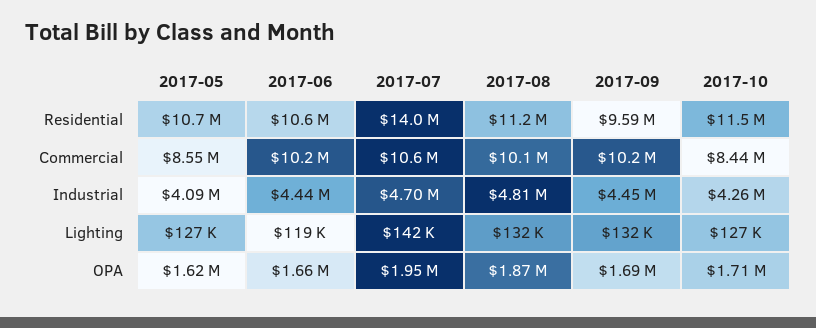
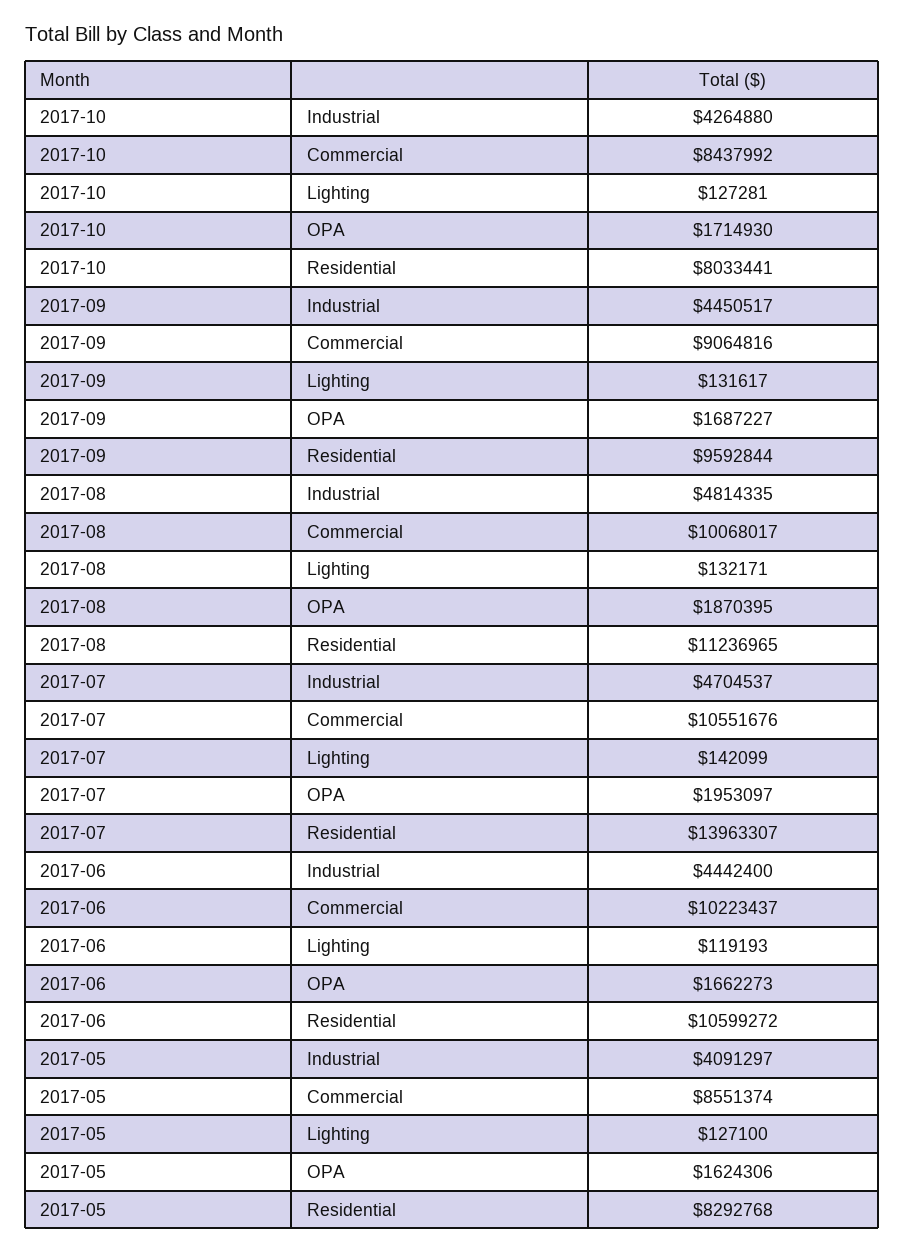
2017-05, Residential: 10700000 -> 8292768
2017-10, Residential: 11500000 -> 8033441
2017-09, Commercial: 10200000 -> 9064816

